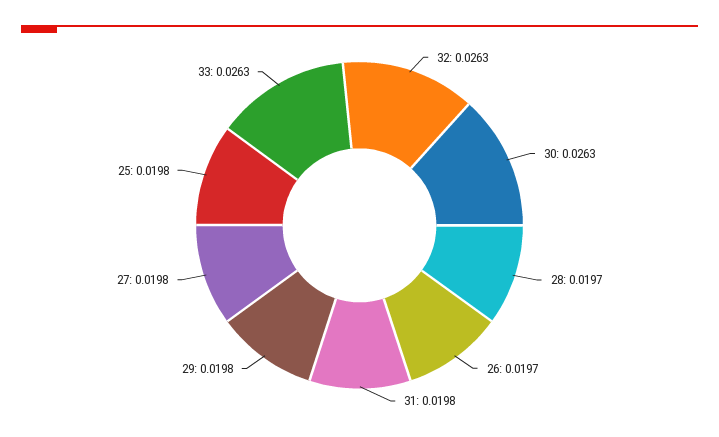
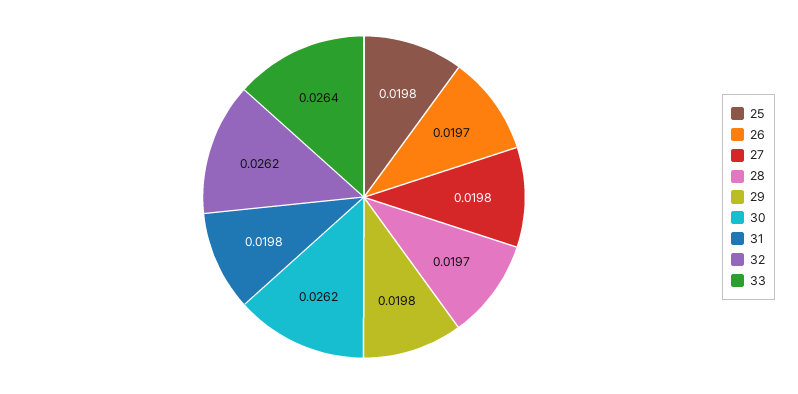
32: 0.0263 -> 0.0262
30: 0.0263 -> 0.0262
33: 0.0263 -> 0.0264

